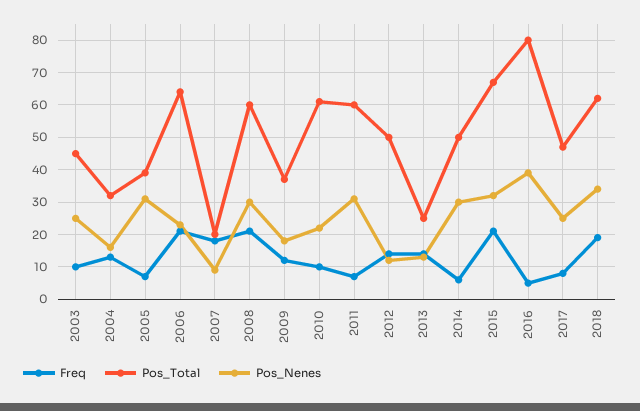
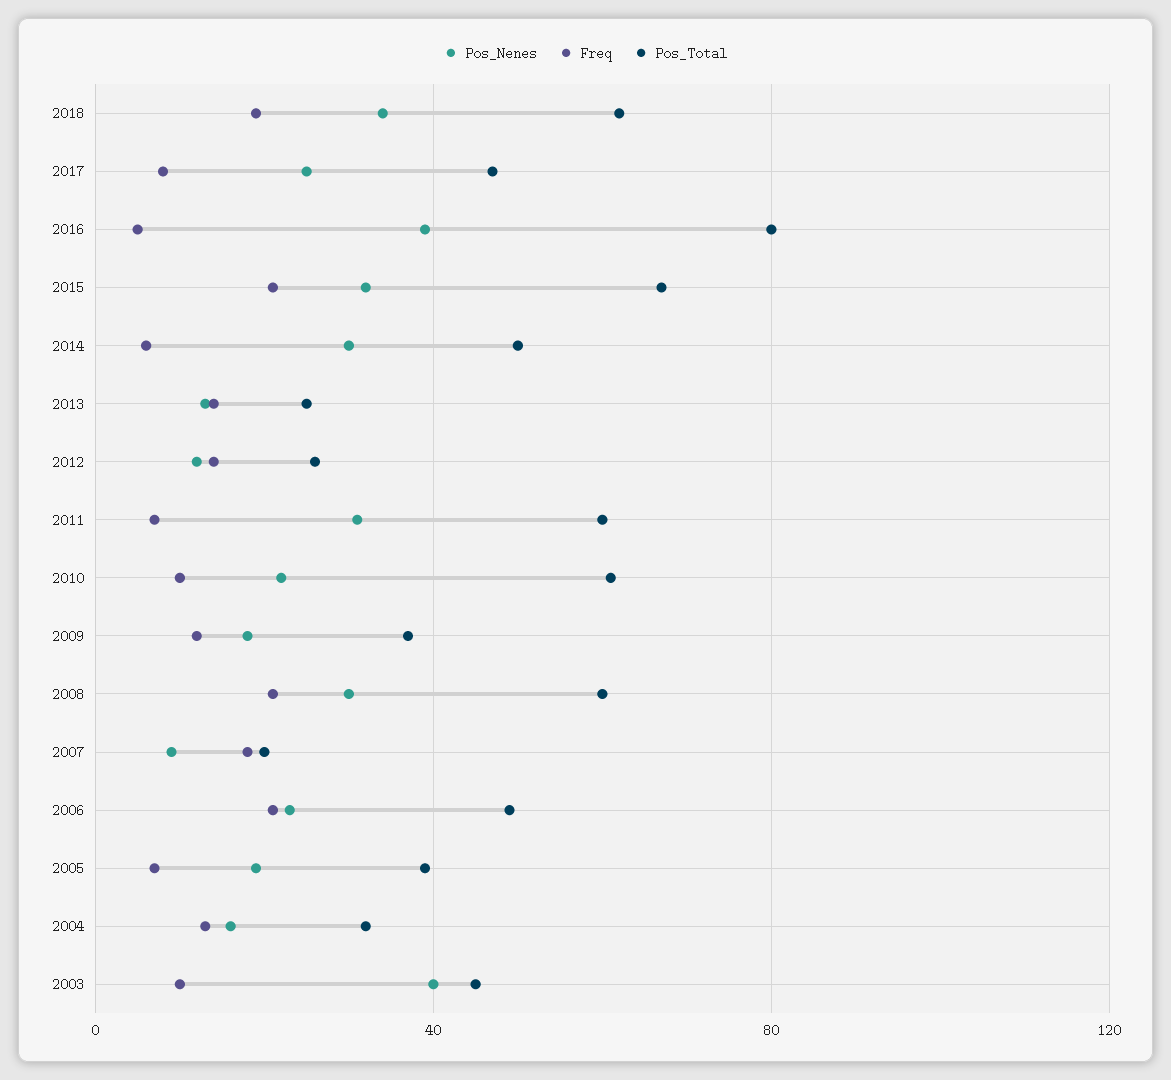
Pos_Nenes, 2003: 25 -> 40
Pos_Nenes, 2005: 30 -> 20
Pos_Total, 2006: 65 -> 50
Pos_Total, 2012: 50 -> 25

